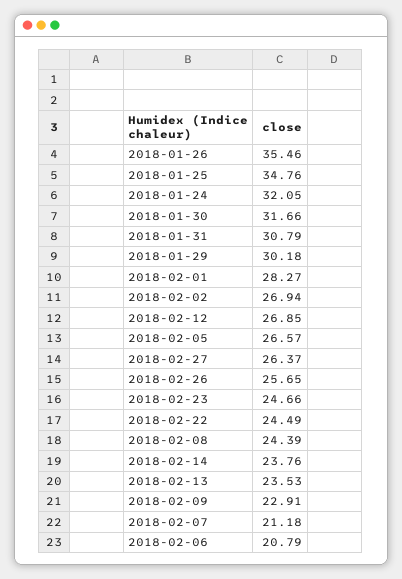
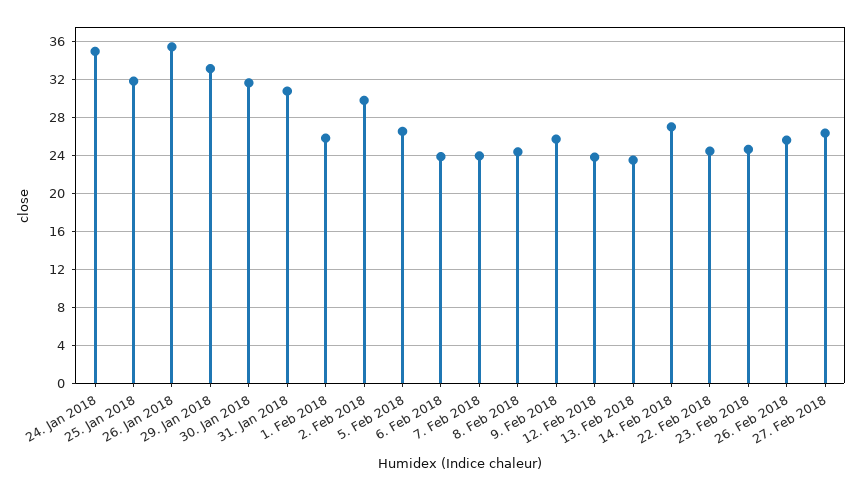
2018-01-25: 34.76 -> 32
2018-01-24: 32.05 -> 35
2018-01-29: 30.18 -> 33
2018-02-01: 28.27 -> 26
2018-02-02: 26.94 -> 30
2018-02-12: 26.85 -> 24
2018-02-14: 23.76 -> 27
2018-02-09: 22.91 -> 26
2018-02-07: 21.18 -> 24
2018-02-06: 20.79 -> 24

